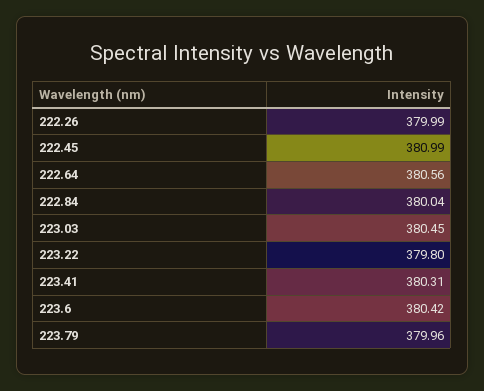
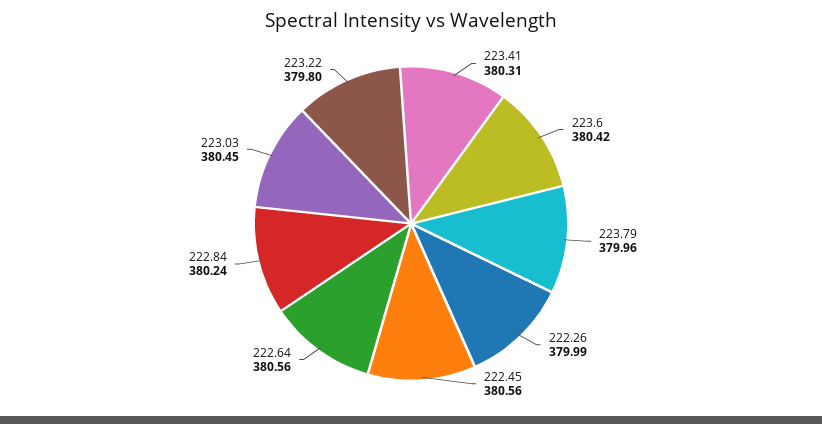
222.45: 380.99 -> 380.56
222.84: 380.04 -> 380.24

